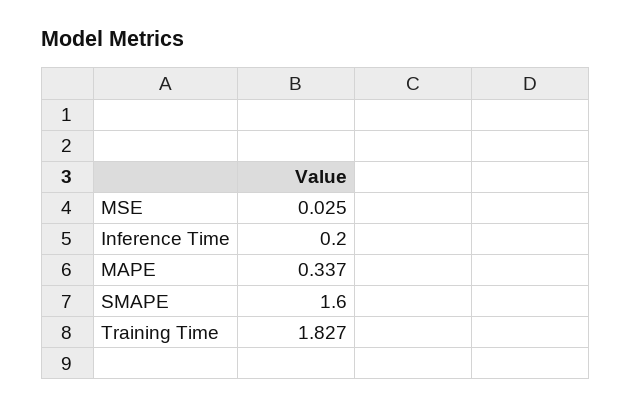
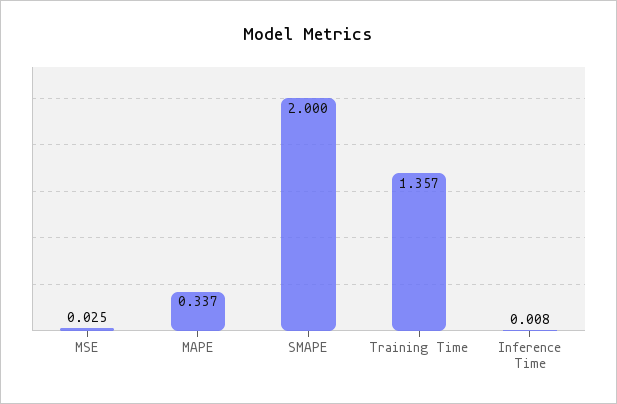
Inference Time: 0.2 -> 0.008
SMAPE: 1.6 -> 2
Training Time: 1.827 -> 1.357

